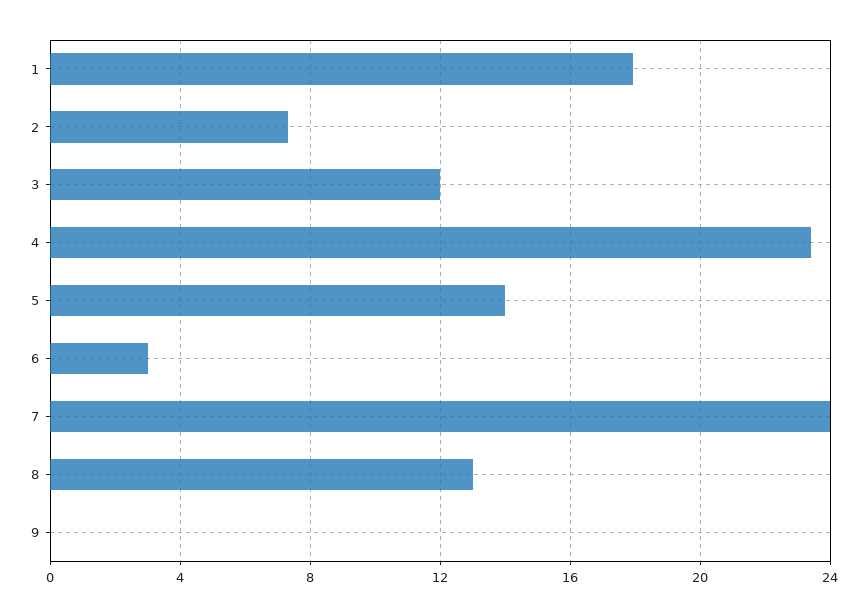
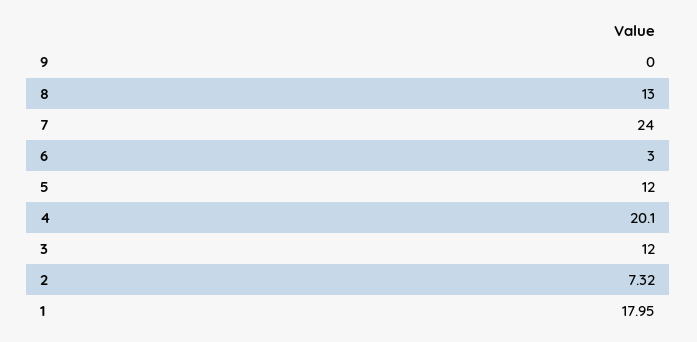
4: 23.5 -> 20.1
5: 14 -> 12

